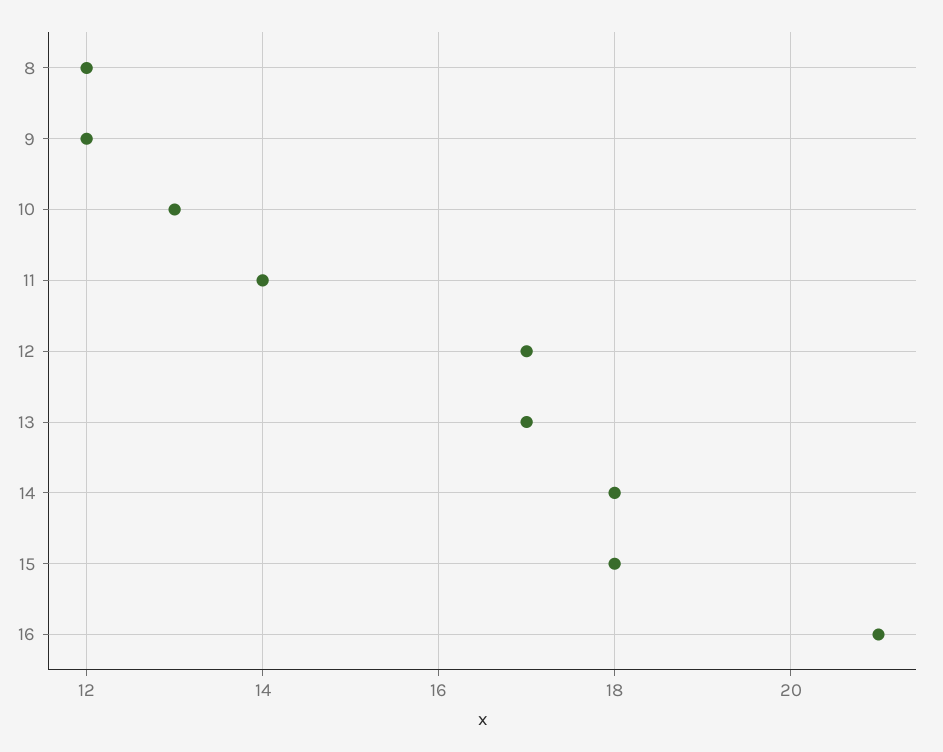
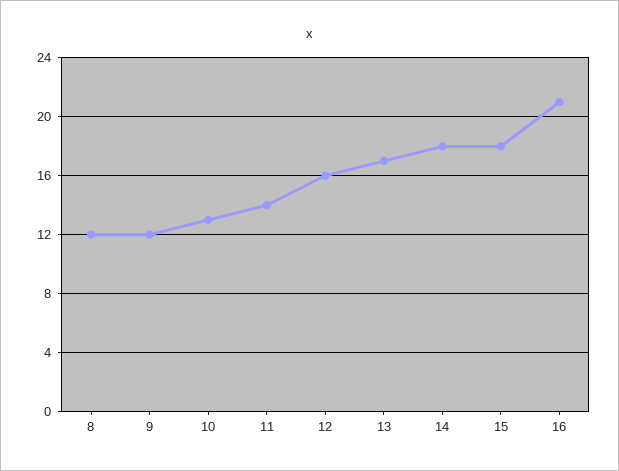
12: 17 -> 16

